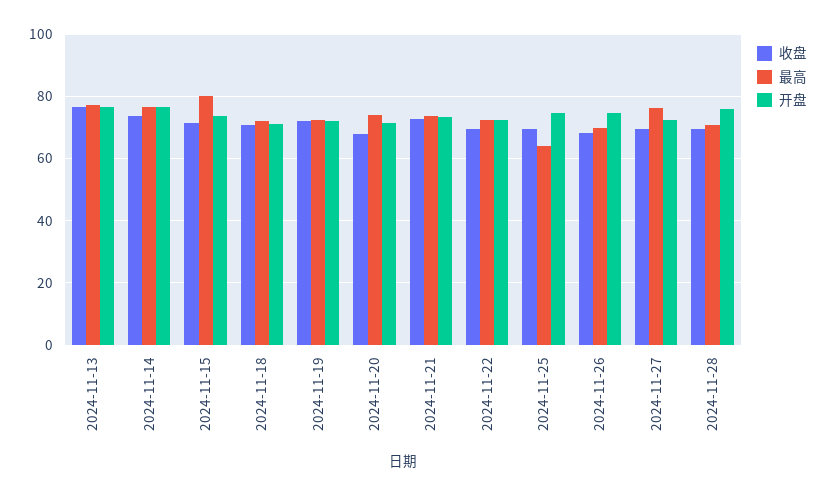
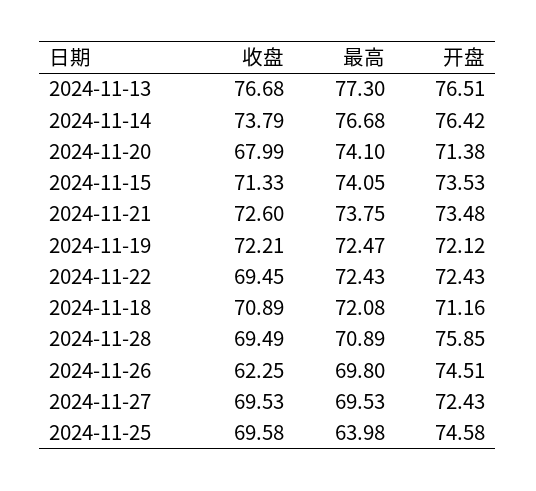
最高, 2024-11-15: 80 -> 74.05
收盘, 2024-11-26: 68 -> 62.25
最高, 2024-11-27: 76 -> 69.53

